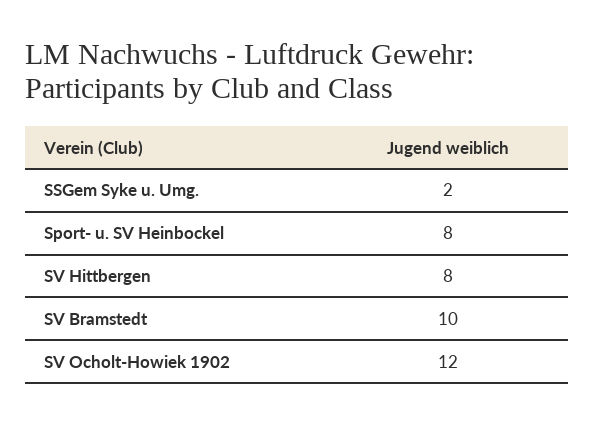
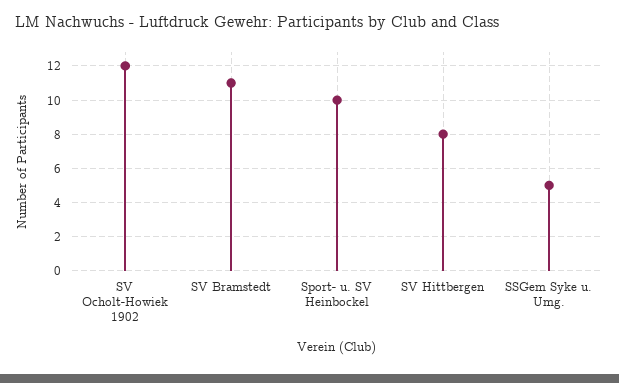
SSGem Syke u. Umg.: 2 -> 5
Sport- u. SV Heinbockel: 8 -> 10
SV Bramstedt: 10 -> 11

